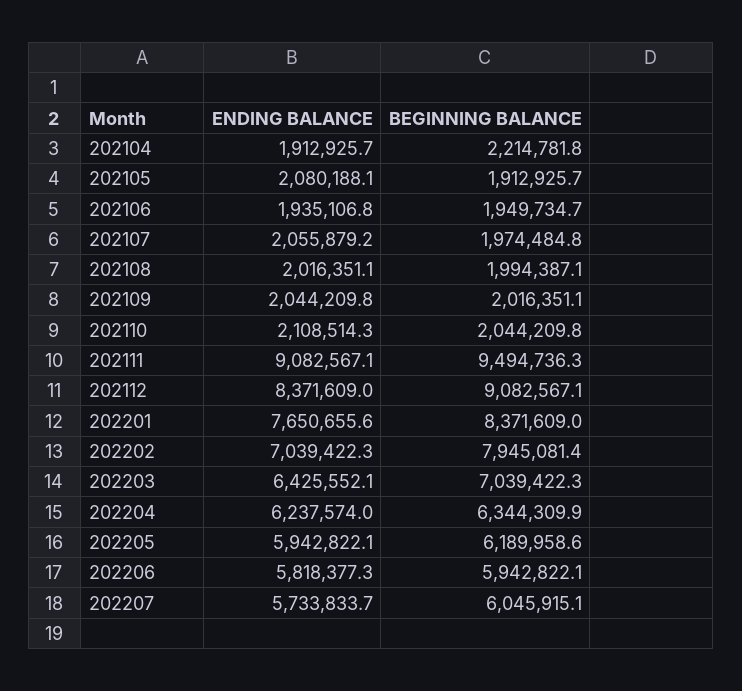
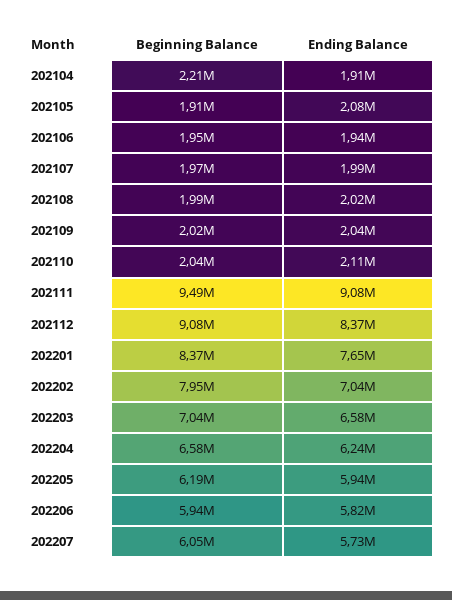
ENDING BALANCE, 202107: 2055879.2 -> 1990000
ENDING BALANCE, 202203: 6425552.1 -> 6580000
BEGINNING BALANCE, 202204: 6344309.9 -> 6580000

